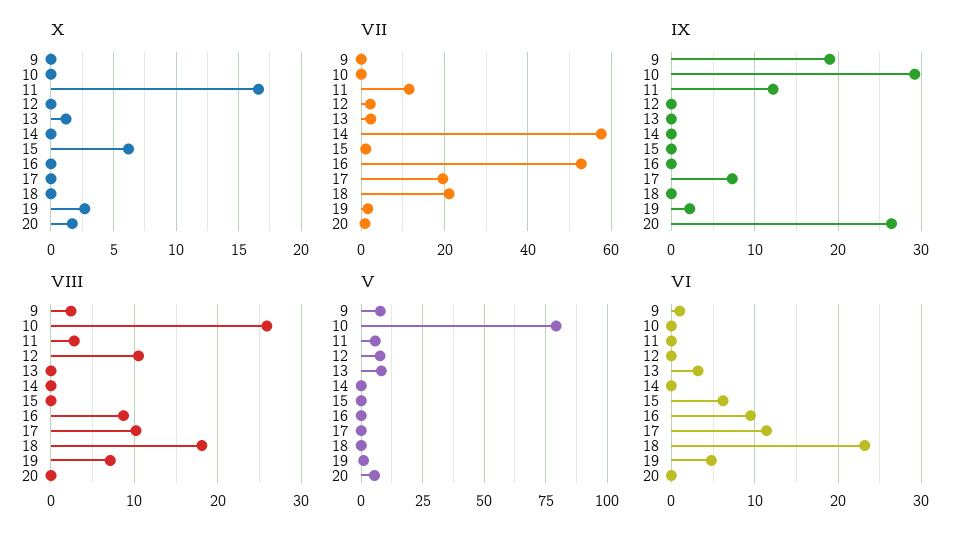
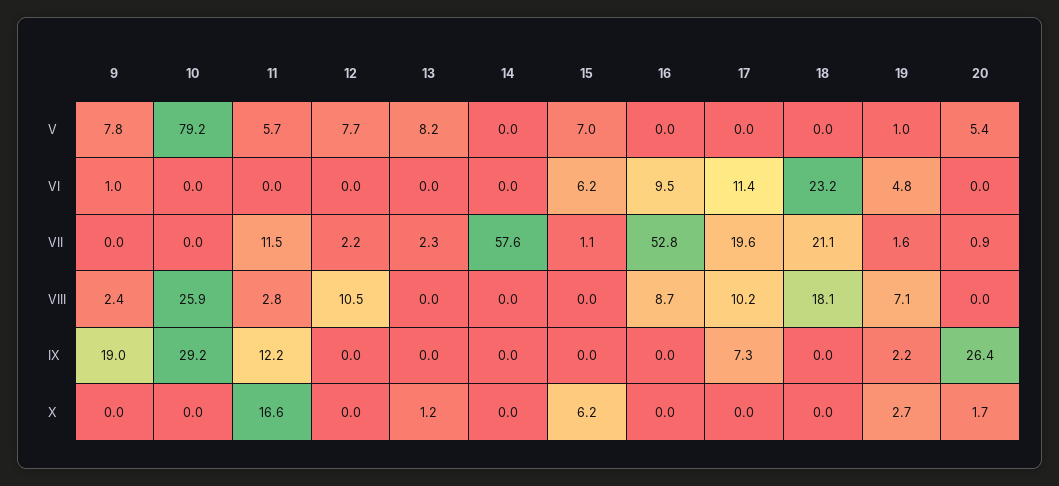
V, 15: 0 -> 7
VI, 13: 3 -> 0

